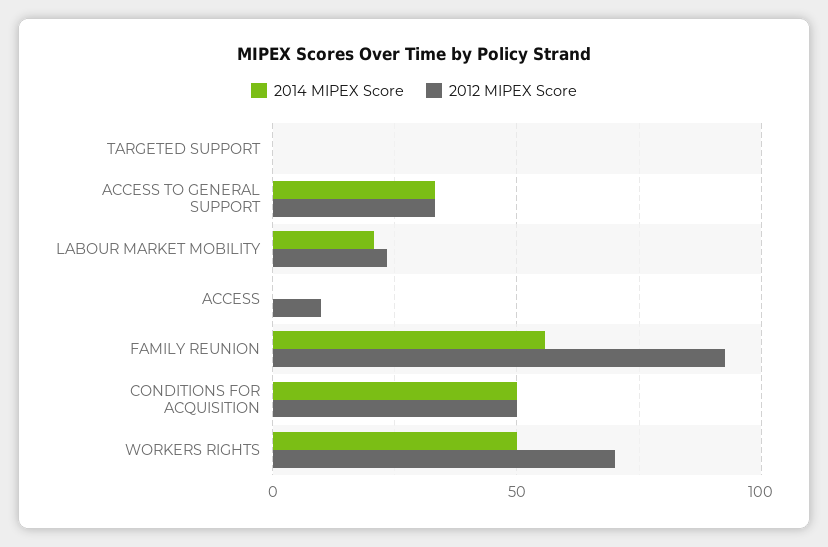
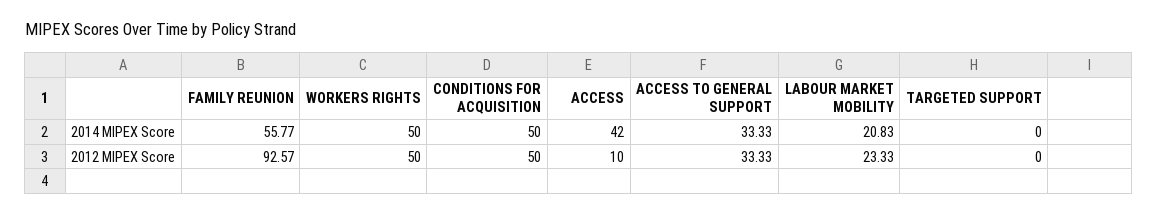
2014 MIPEX Score, ACCESS: 0 -> 42
2012 MIPEX Score, WORKERS RIGHTS: 70 -> 50

